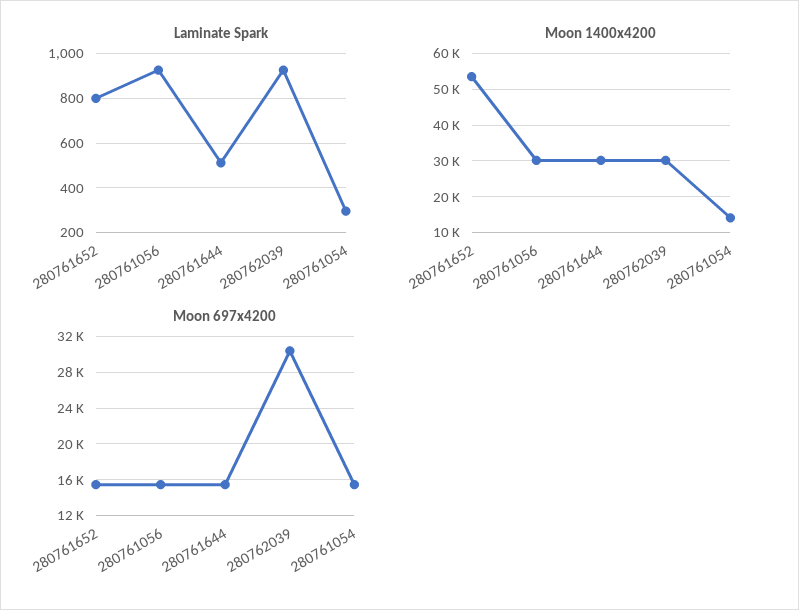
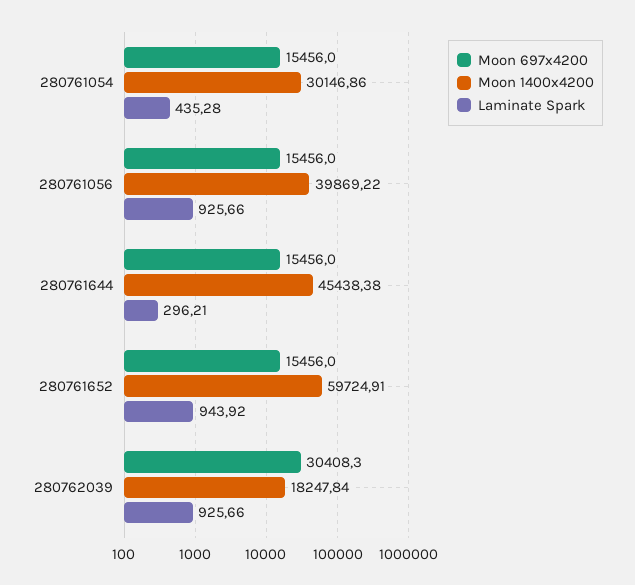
Laminate Spark, 280761652: 800 -> 943.92
Laminate Spark, 280761644: 500 -> 296.21
Laminate Spark, 280761054: 300 -> 435.28
Moon 1400x4200, 280761652: 54000 -> 59724.91
Moon 1400x4200, 280761056: 30000 -> 39869.22
Moon 1400x4200, 280761644: 30000 -> 45438.38
Moon 1400x4200, 280762039: 30000 -> 18247.84
Moon 1400x4200, 280761054: 14000 -> 30146.86

